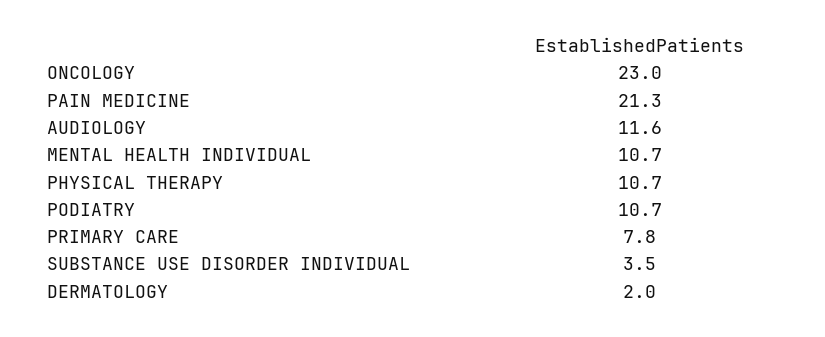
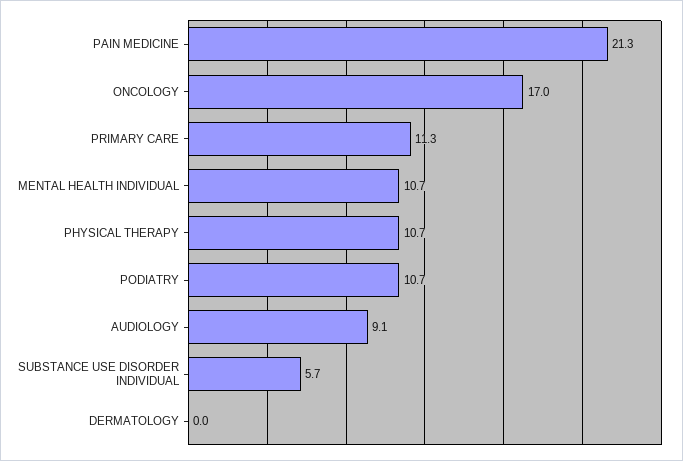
ONCOLOGY: 23 -> 17
AUDIOLOGY: 11.6 -> 9.1
PRIMARY CARE: 7.8 -> 11.3
SUBSTANCE USE DISORDER INDIVIDUAL: 3.5 -> 5.7
DERMATOLOGY: 2 -> 0

